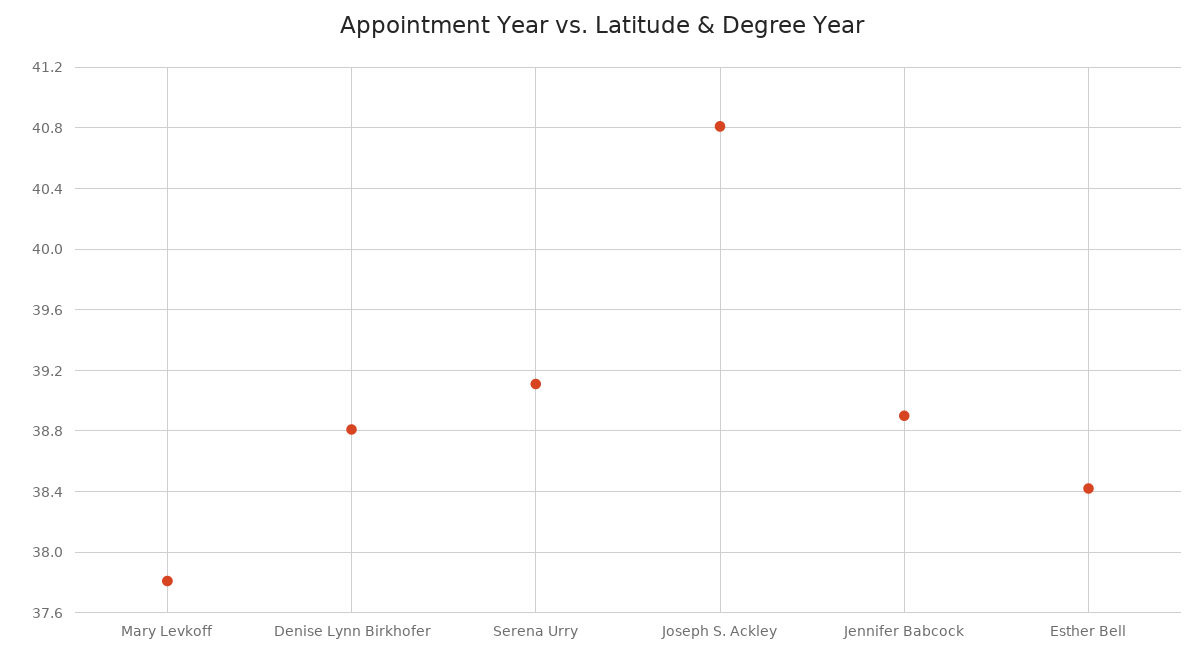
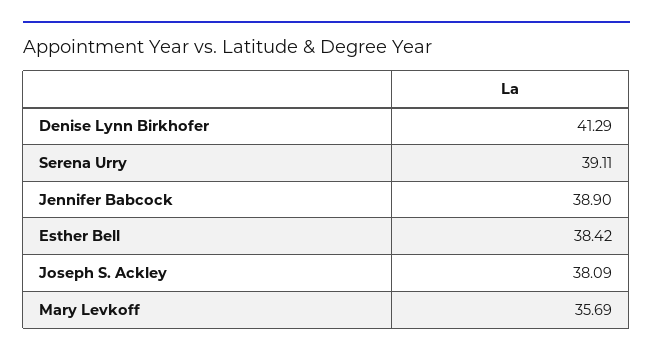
Mary Levkoff: 37.8 -> 35.69
Denise Lynn Birkhofer: 38.8 -> 41.29
Joseph S. Ackley: 40.8 -> 38.09

